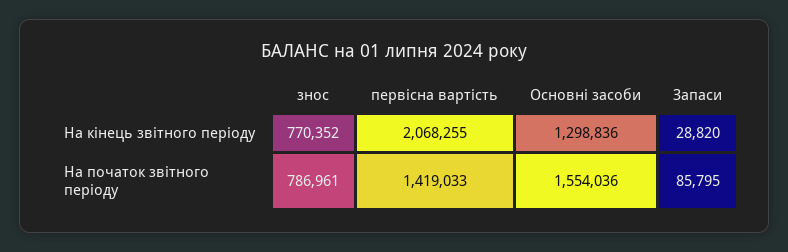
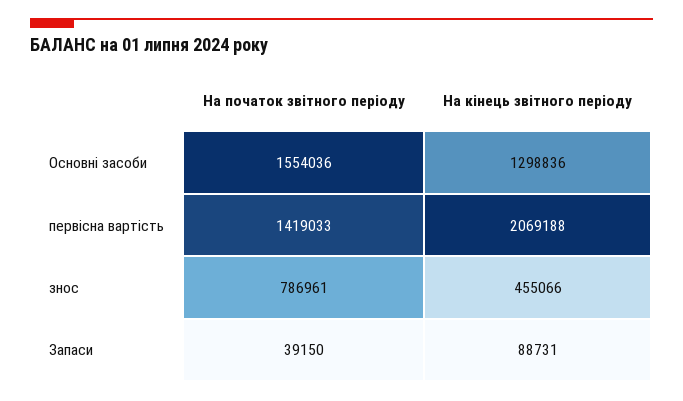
знос, На кінець звітного періоду: 770352 -> 455066
первісна вартість, На кінець звітного періоду: 2068255 -> 2069188
Запаси, На кінець звітного періоду: 28820 -> 88731
Запаси, На початок звітного періоду: 85795 -> 39150

